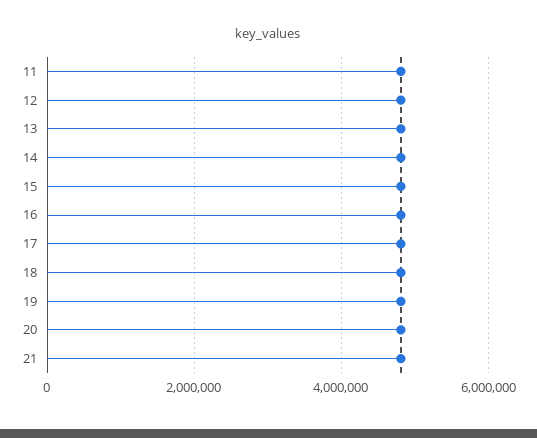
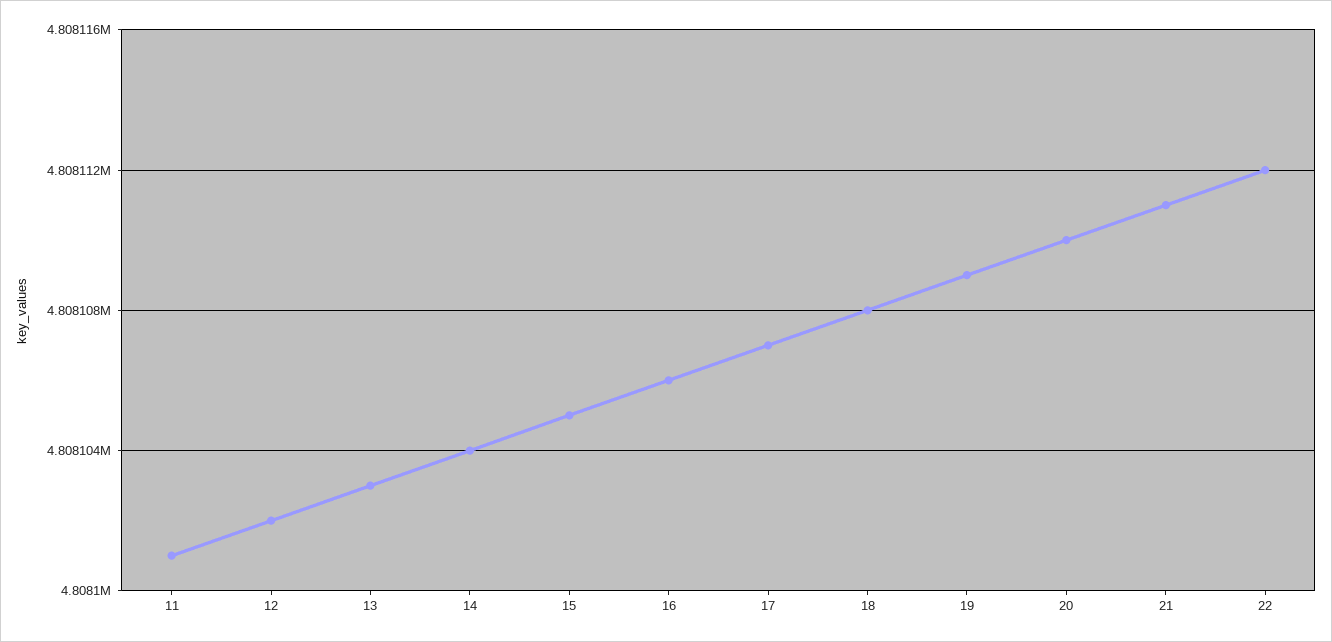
22: none -> 4808112

